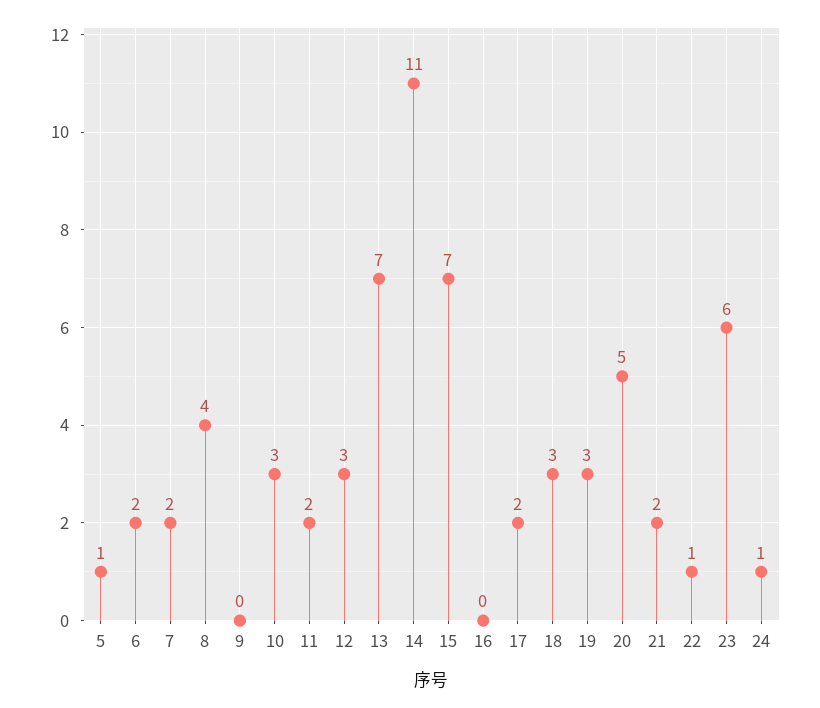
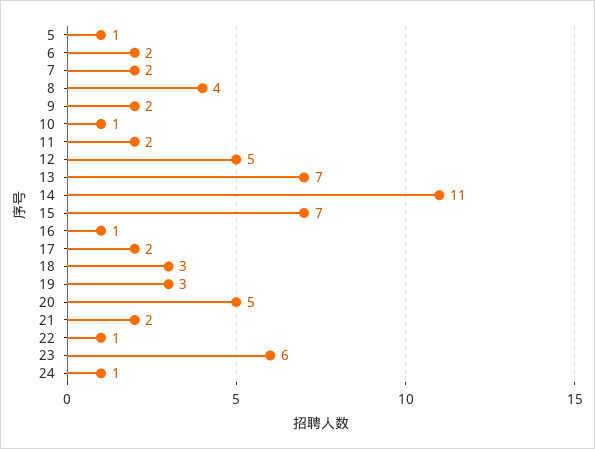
9: 0 -> 2
10: 3 -> 1
12: 3 -> 5
16: 0 -> 1

